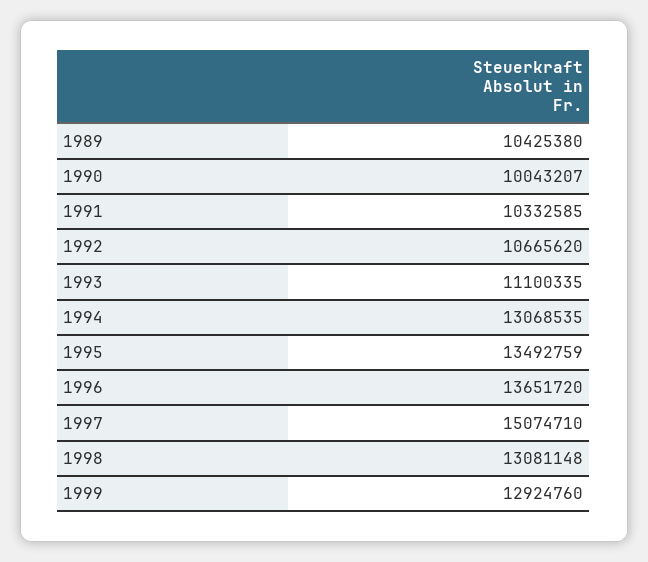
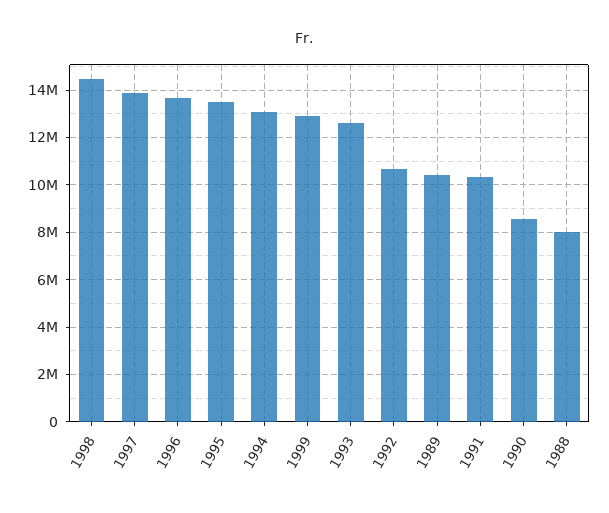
1990: 10043207 -> 8500000
1993: 11100335 -> 12500000
1997: 15074710 -> 14000000
1998: 13081148 -> 14500000
1988: none -> 8000000

